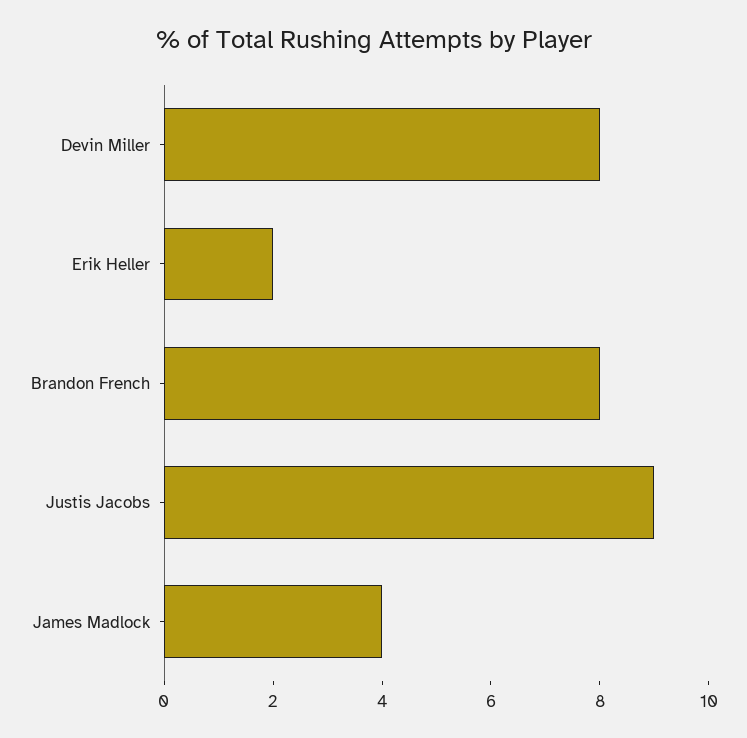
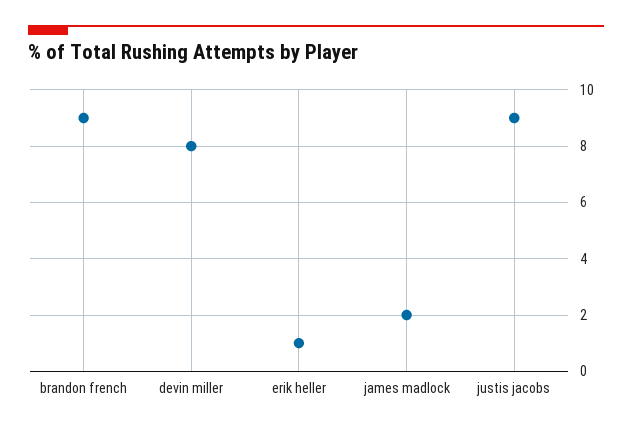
Erik Heller: 2 -> 1
Brandon French: 8 -> 9
James Madlock: 4 -> 2

